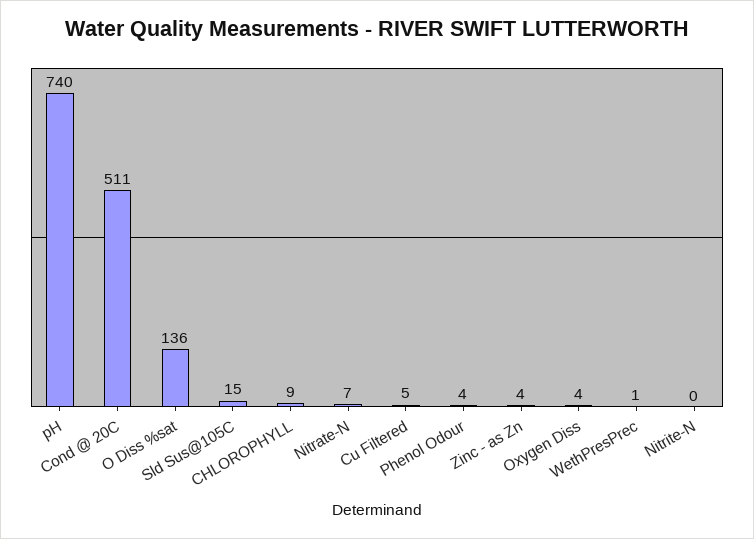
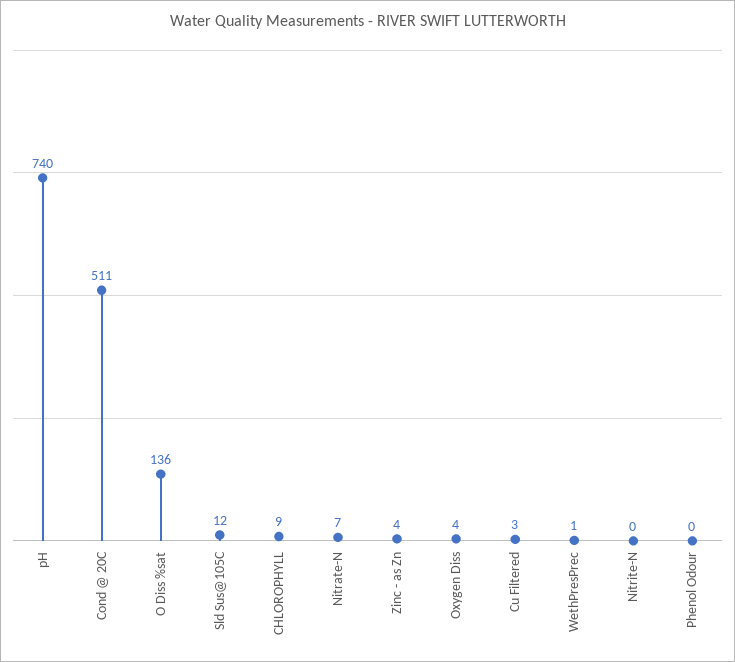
Sld Sus@105C: 15 -> 12
Cu Filtered: 5 -> 3
Phenol Odour: 4 -> 0

